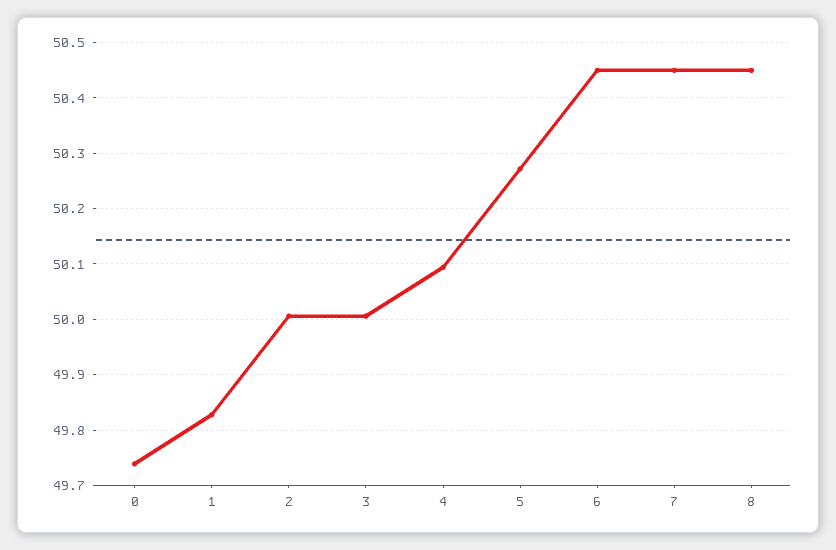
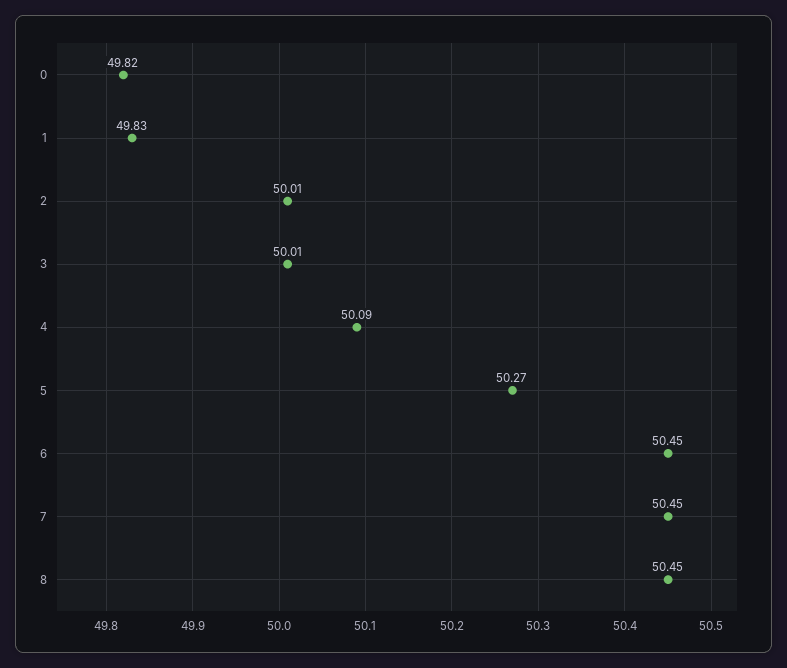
0: 49.74 -> 49.82

